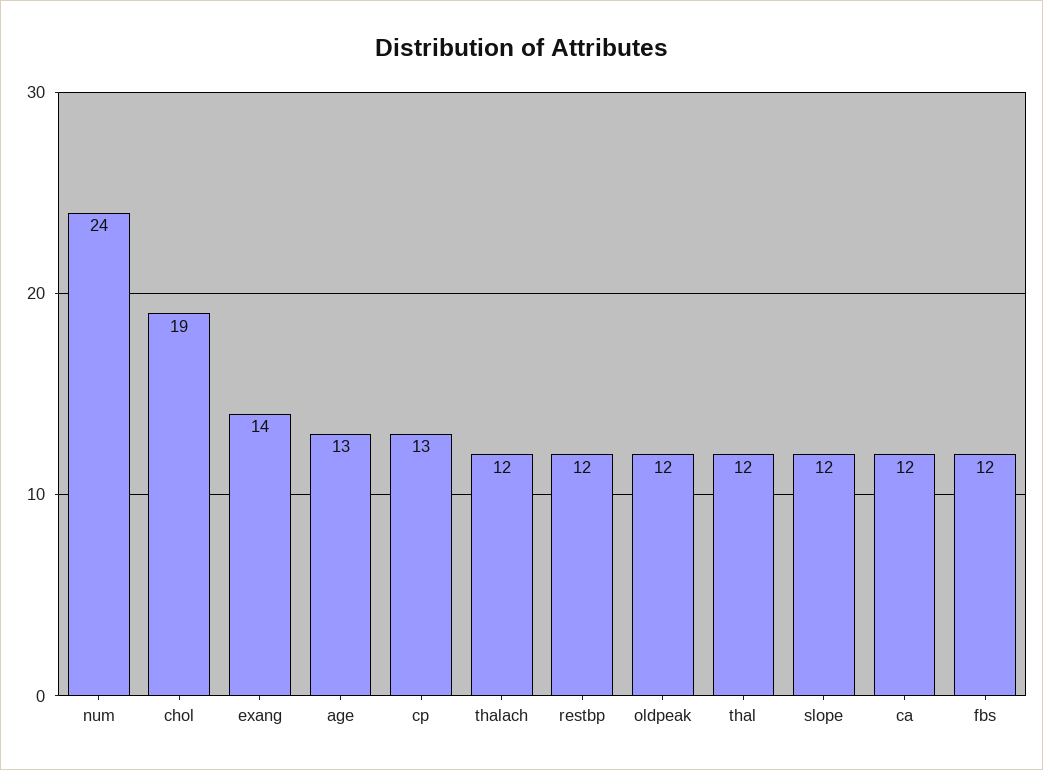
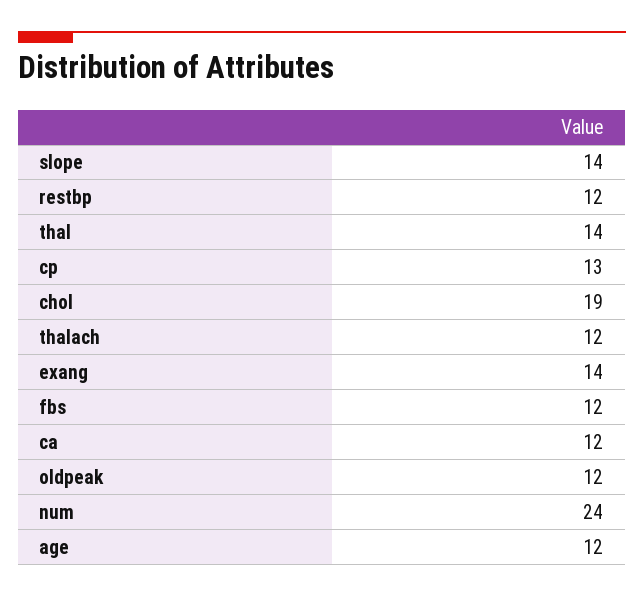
age: 13 -> 12
thal: 12 -> 14
slope: 12 -> 14

